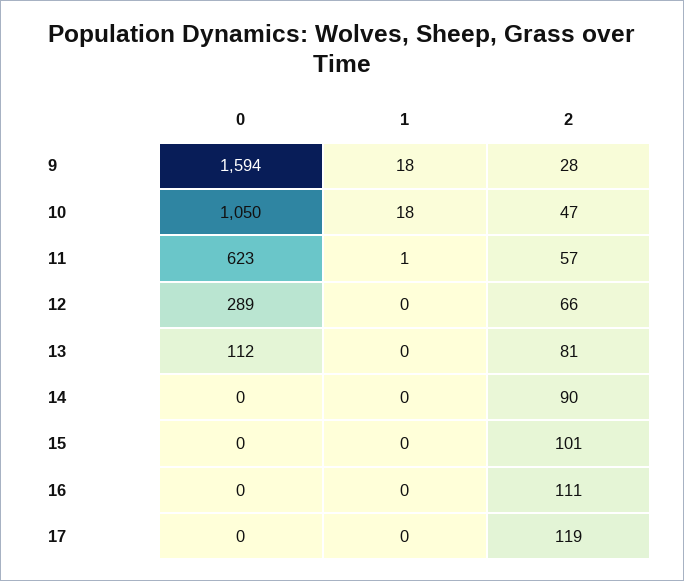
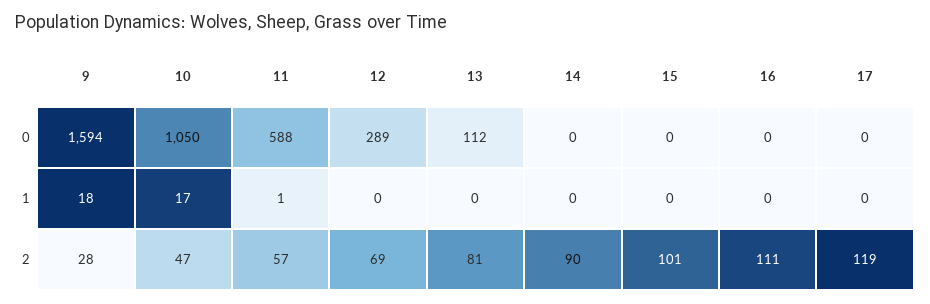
1, 10: 18 -> 17
0, 11: 623 -> 588
2, 12: 66 -> 69

